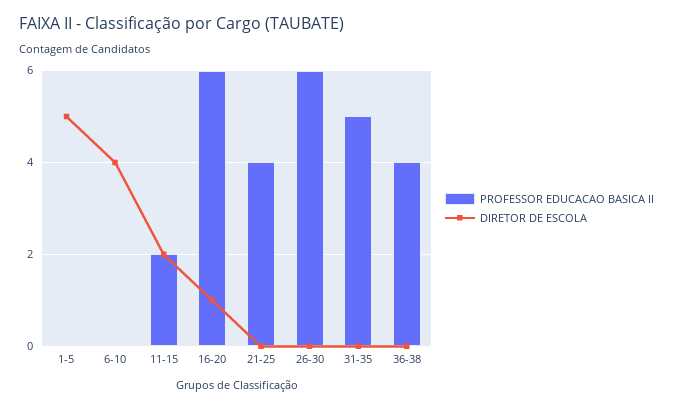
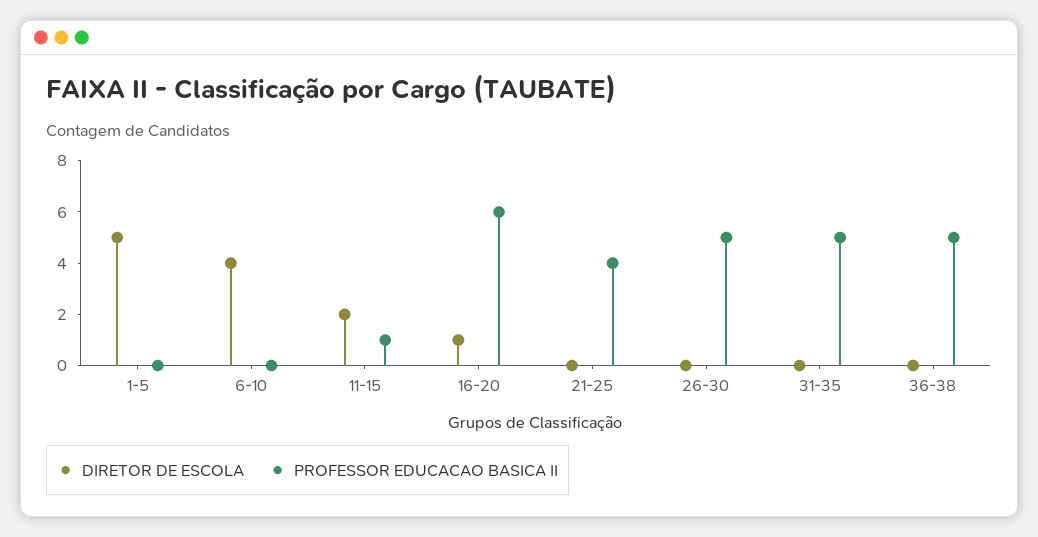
PROFESSOR EDUCACAO BASICA II, 11-15: 2 -> 1
PROFESSOR EDUCACAO BASICA II, 26-30: 6 -> 5
PROFESSOR EDUCACAO BASICA II, 36-38: 4 -> 5

